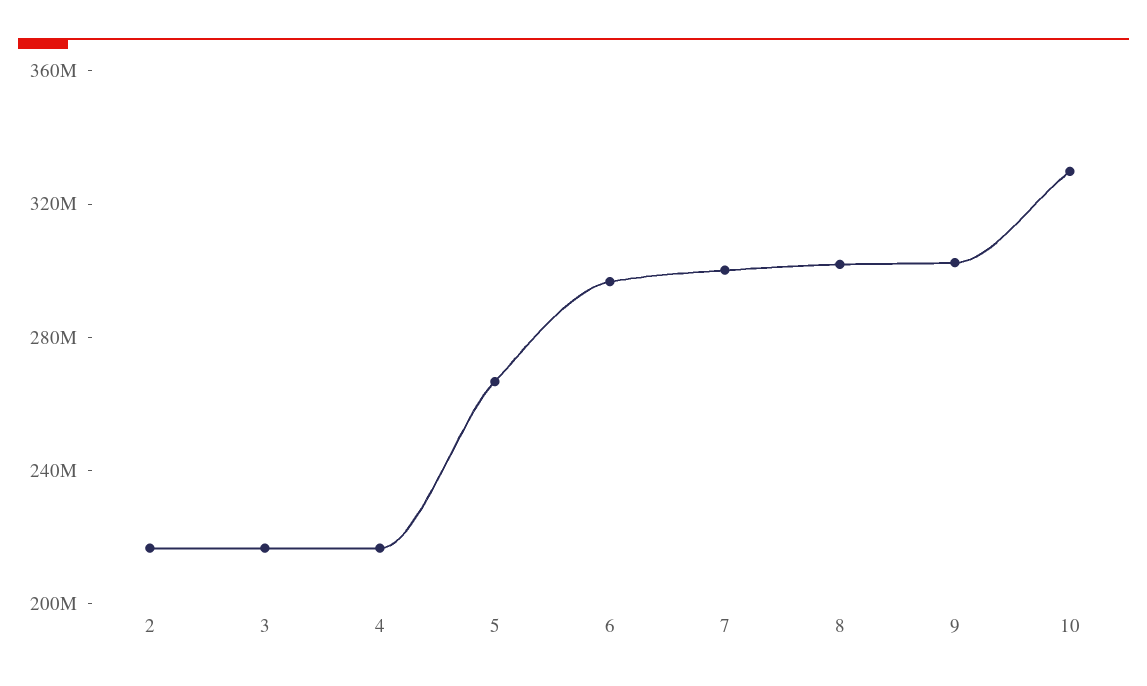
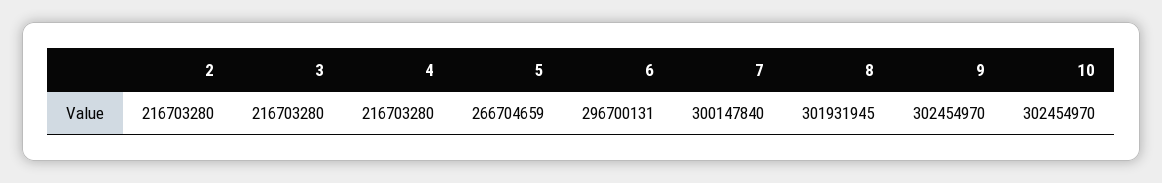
10: 330000000 -> 302454970

